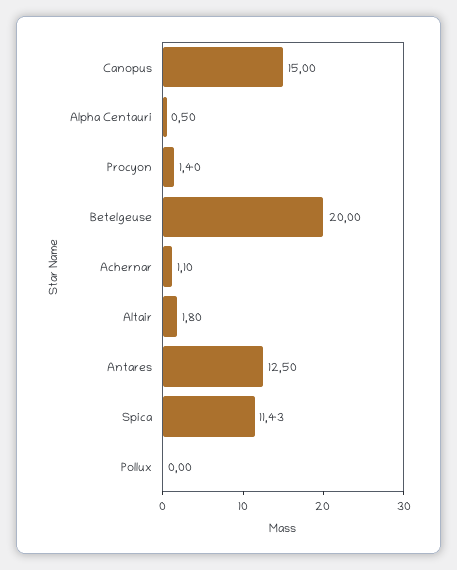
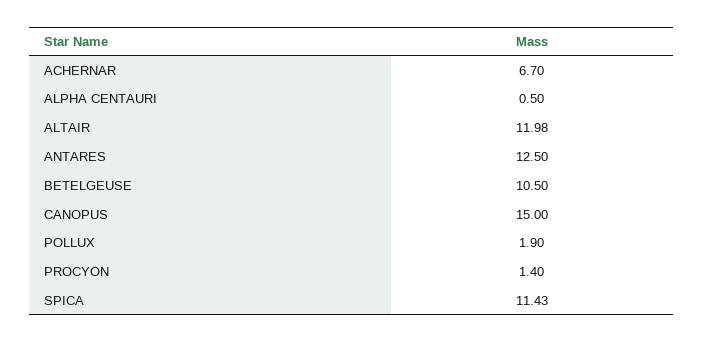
Betelgeuse: 20 -> 10.5
Achernar: 1.1 -> 6.7
Altair: 1.8 -> 11.98
Pollux: 0 -> 1.9

